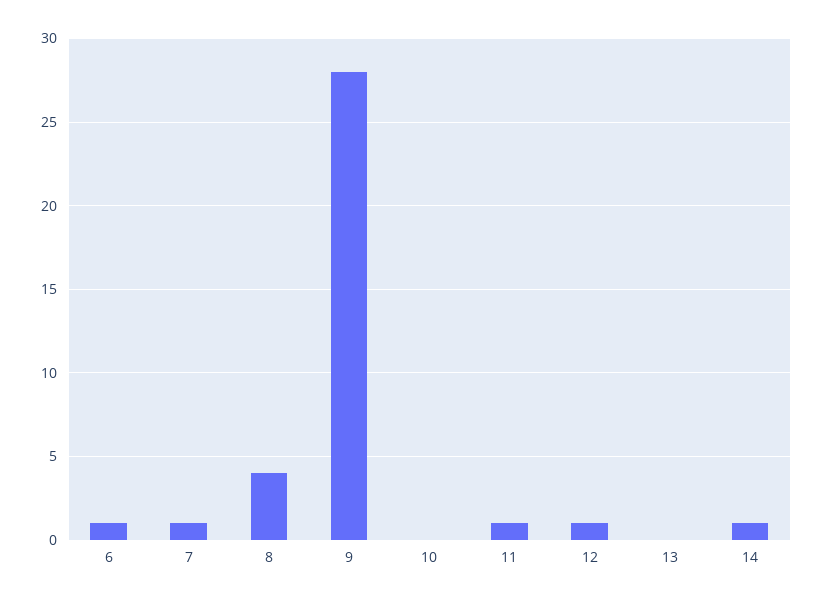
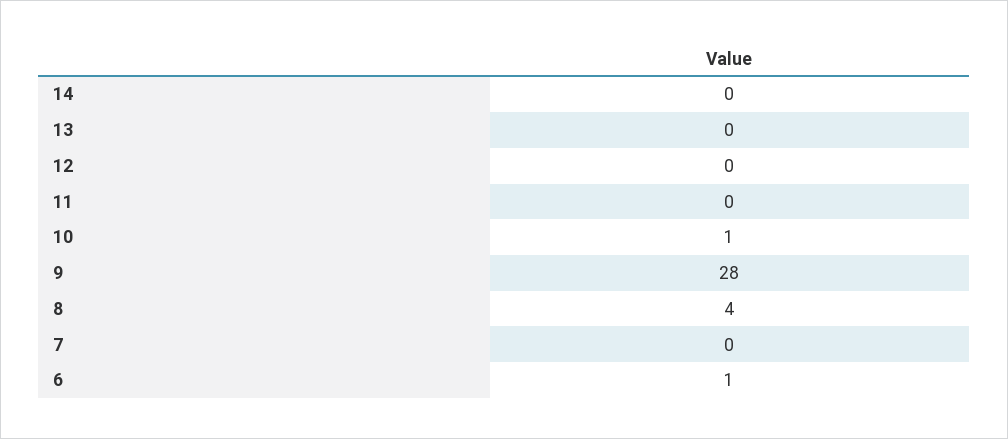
7: 1 -> 0
10: 0 -> 1
11: 1 -> 0
12: 1 -> 0
14: 1 -> 0

